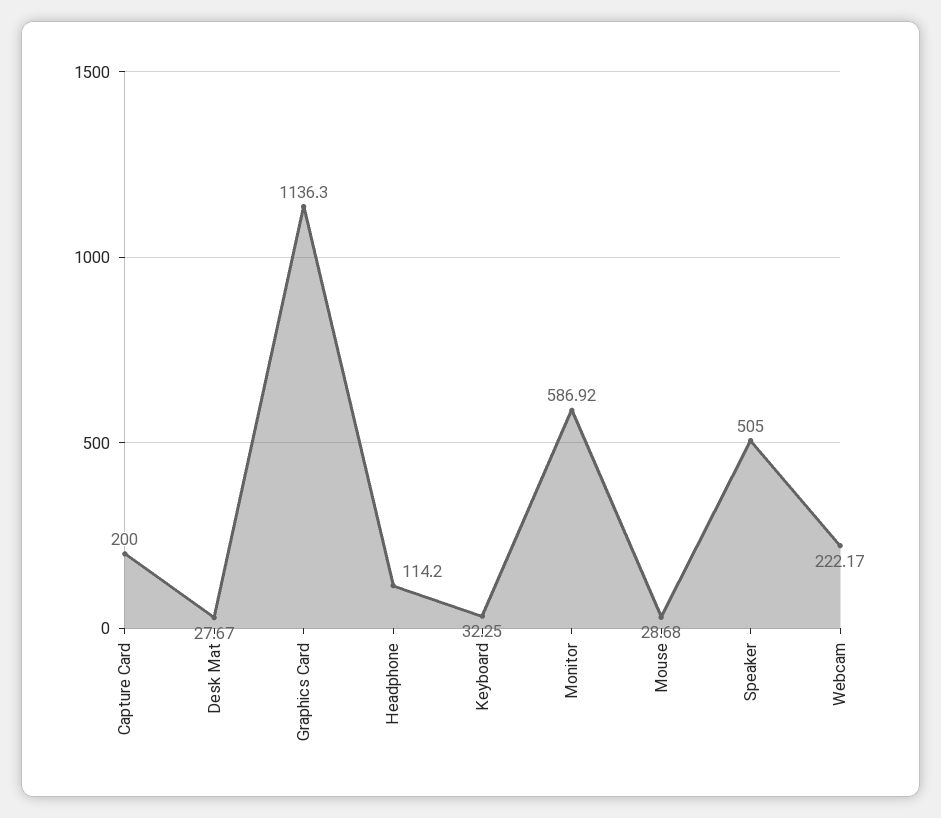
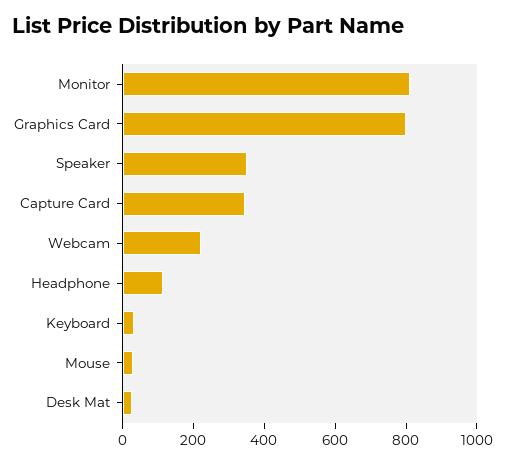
Capture Card: 200 -> 350
Graphics Card: 1136.3 -> 800
Monitor: 586.92 -> 800
Speaker: 505 -> 350

